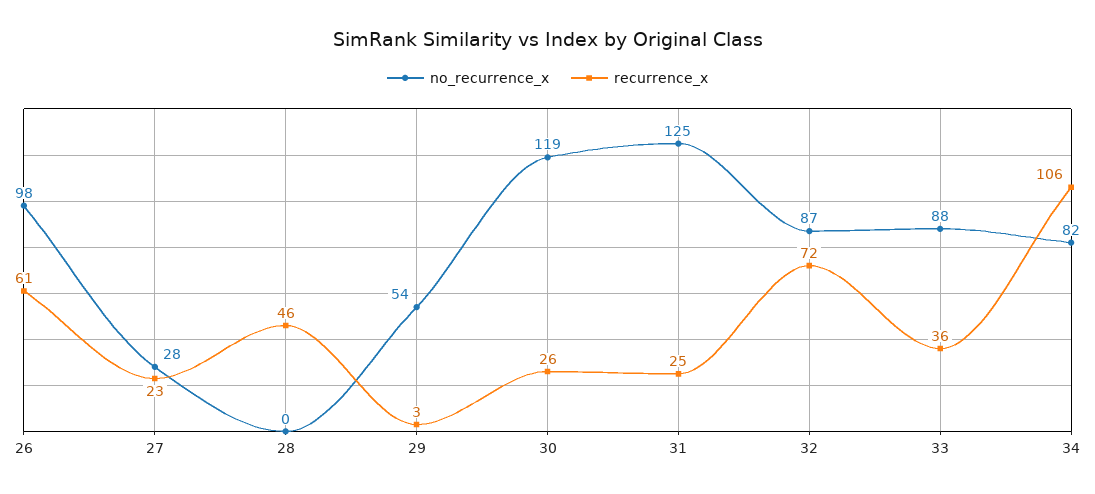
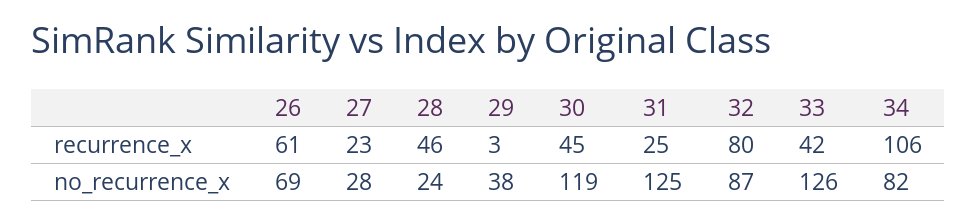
no_recurrence_x, 26: 98 -> 69
no_recurrence_x, 28: 0 -> 24
no_recurrence_x, 29: 54 -> 38
recurrence_x, 30: 26 -> 45
recurrence_x, 32: 72 -> 80
no_recurrence_x, 33: 88 -> 126
recurrence_x, 33: 36 -> 42

